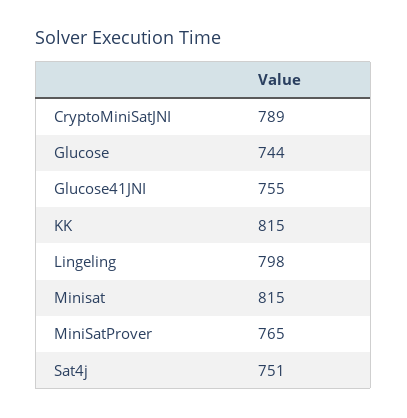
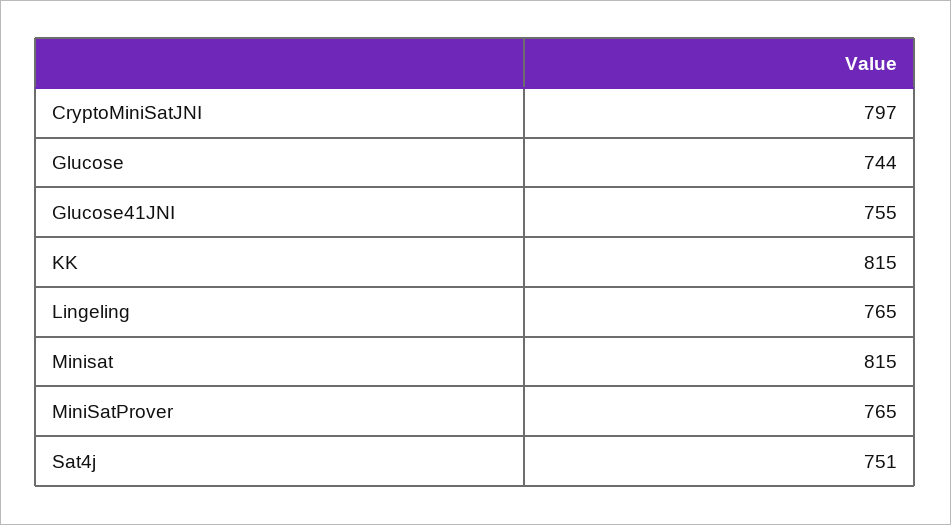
CryptoMiniSatJNI: 789 -> 797
Lingeling: 798 -> 765

